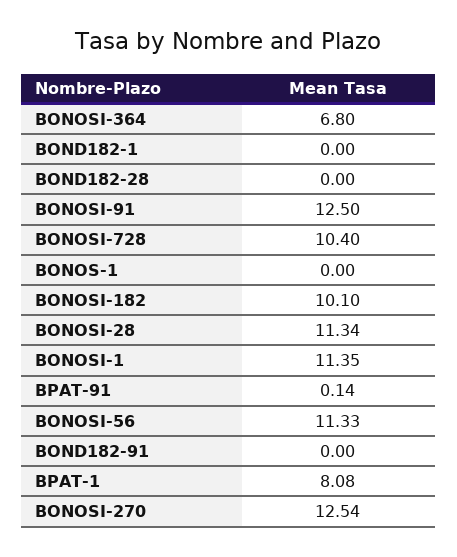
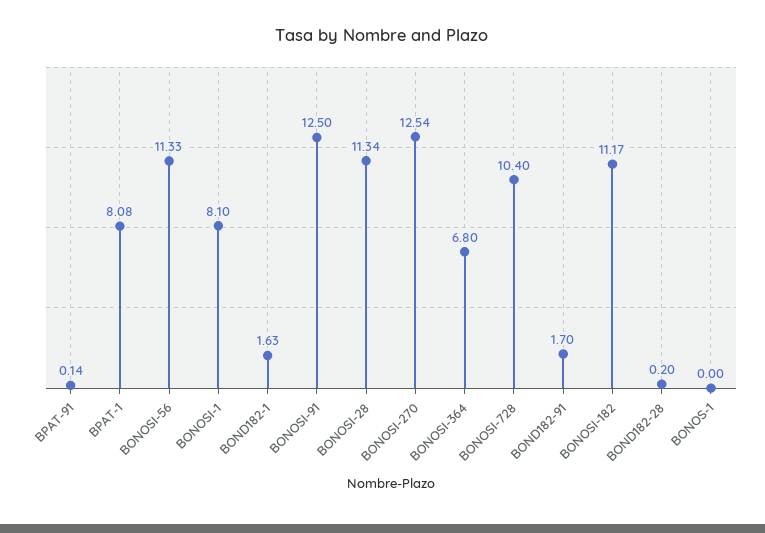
BOND182-1: 0 -> 1.63
BOND182-28: 0 -> 0.2
BONOSI-182: 10.1 -> 11.17
BONOSI-1: 11.35 -> 8.1
BOND182-91: 0 -> 1.7

